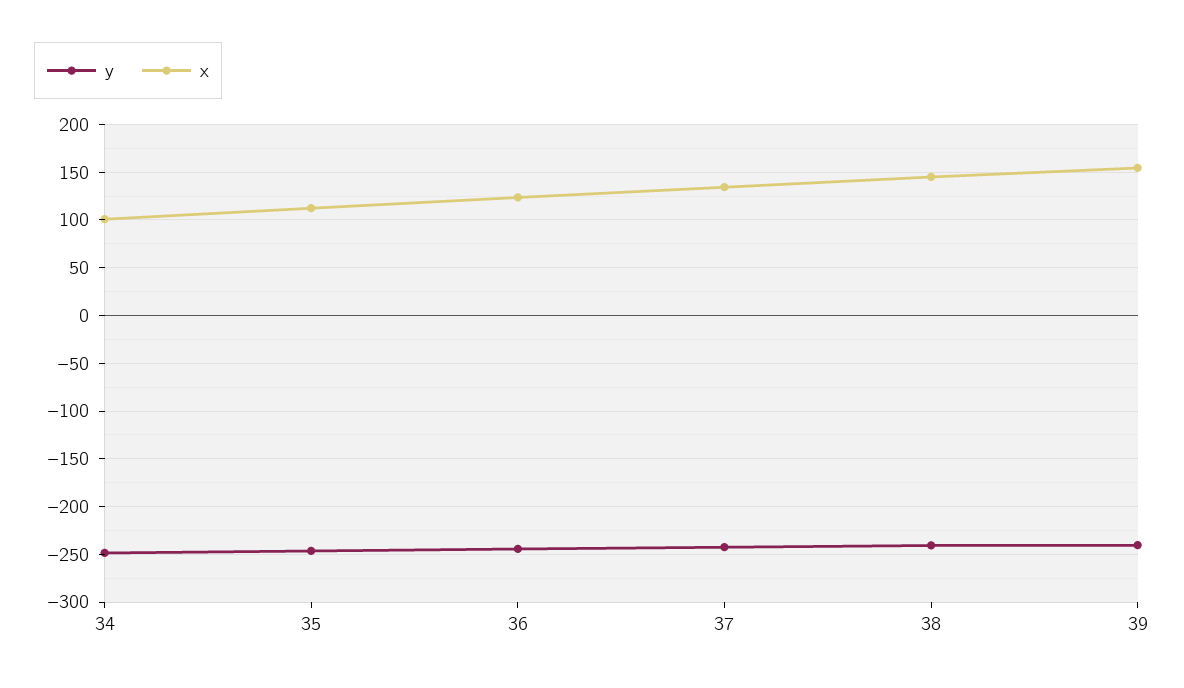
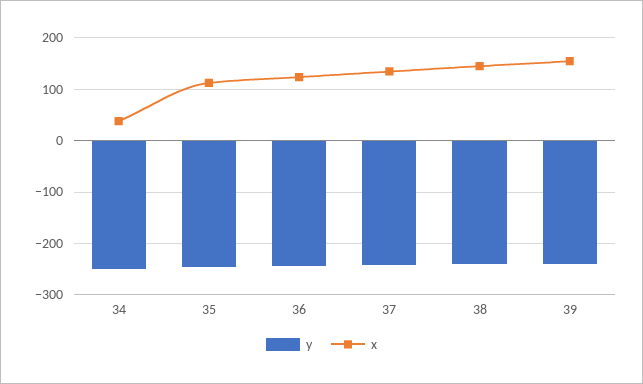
x, 34: 100 -> 40

